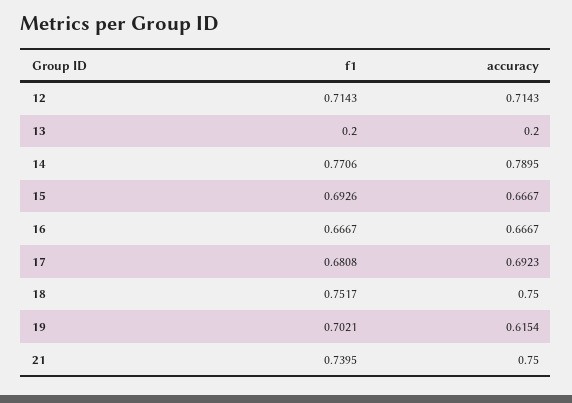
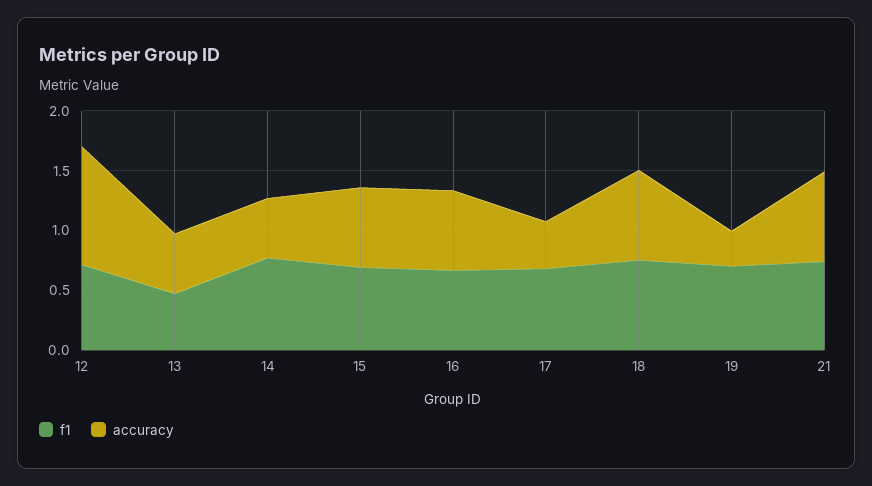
accuracy, 12: 0.7143 -> 1
f1, 13: 0.2 -> 0.5
accuracy, 13: 0.2 -> 0.5
accuracy, 14: 0.7895 -> 0.5
accuracy, 17: 0.6923 -> 0.4
accuracy, 19: 0.6154 -> 0.3

